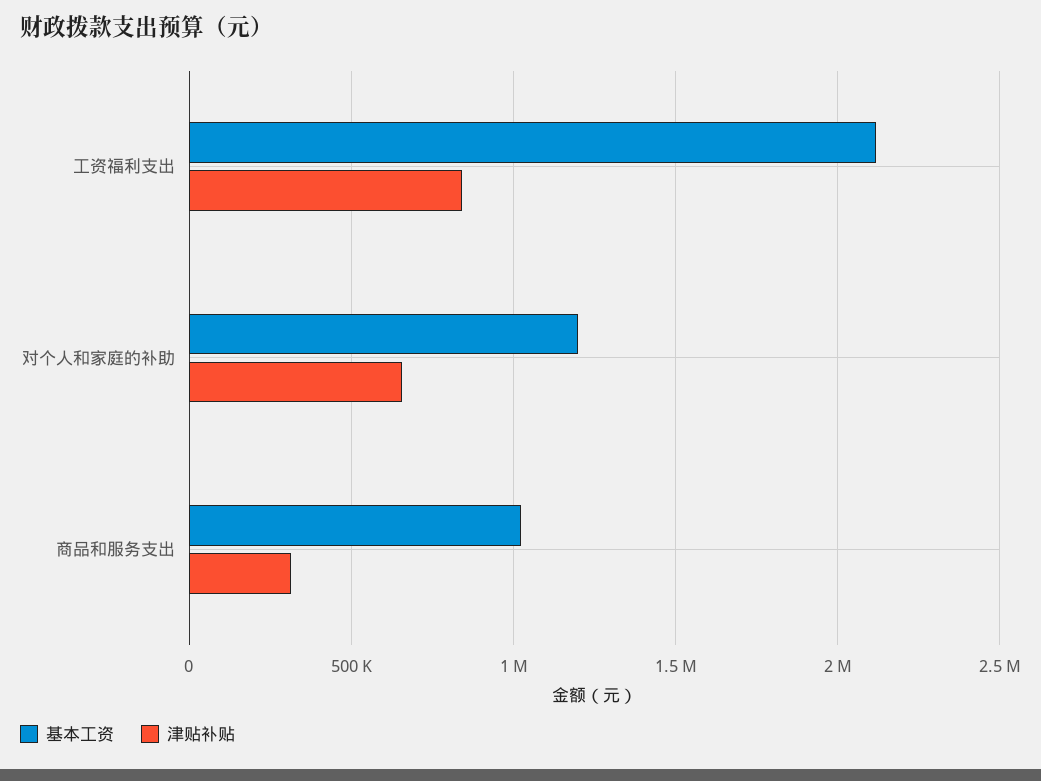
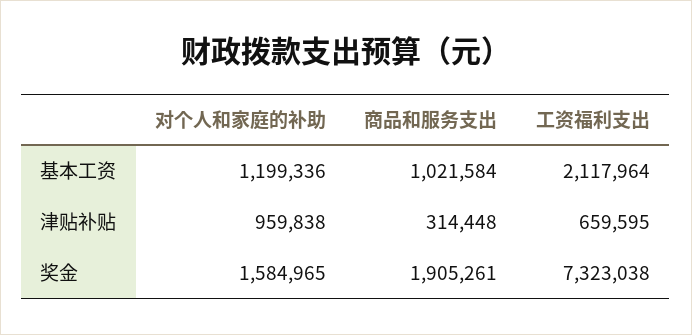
津贴补贴, 工资福利支出: 850000 -> 659595
津贴补贴, 对个人和家庭的补助: 650000 -> 959838
奖金, 对个人和家庭的补助: none -> 1584965
奖金, 商品和服务支出: none -> 1905261
奖金, 工资福利支出: none -> 7323038

